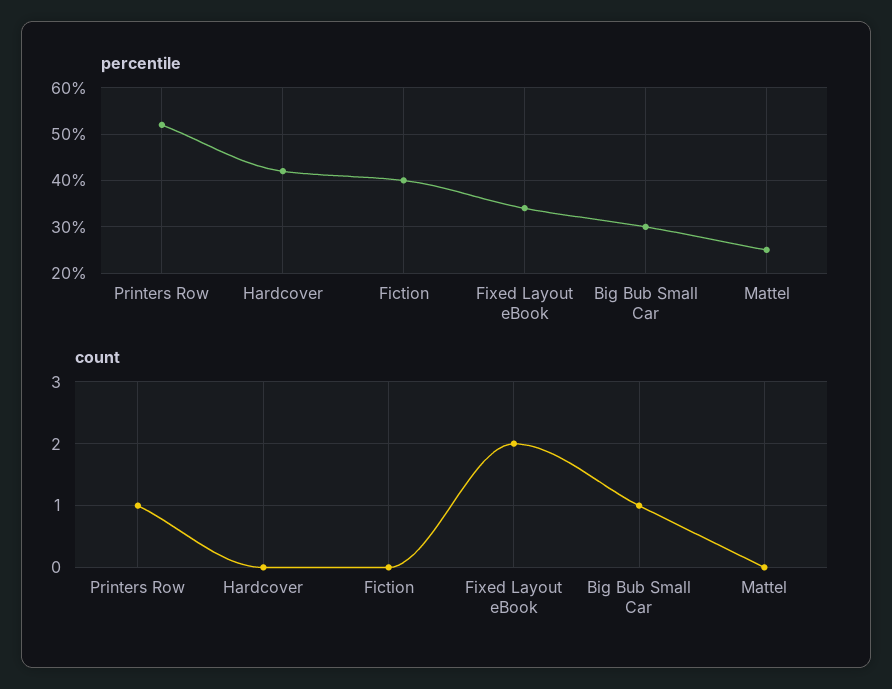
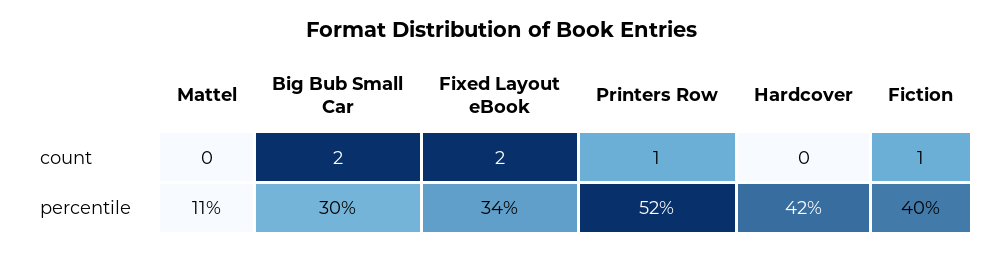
percentile, Mattel: 25 -> 11
count, Fiction: 0 -> 1
count, Big Bub Small Car: 1 -> 2

